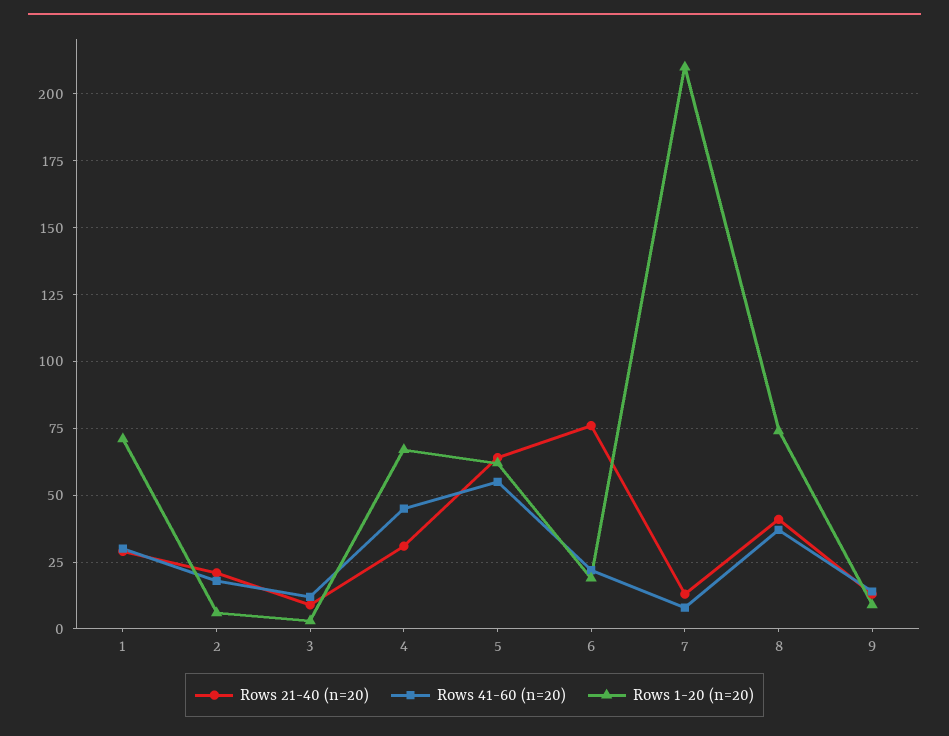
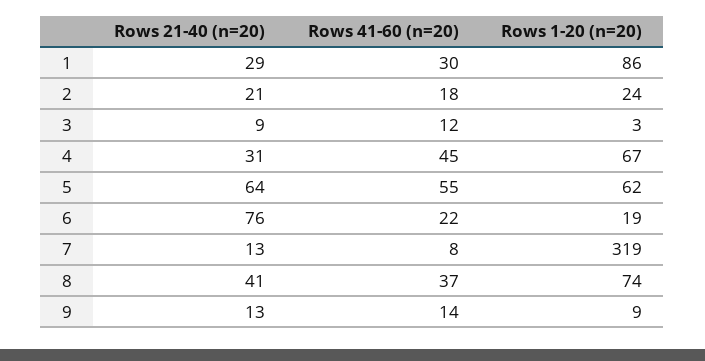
Rows 1-20 (n=20), 1: 70 -> 86
Rows 1-20 (n=20), 2: 5 -> 24
Rows 1-20 (n=20), 7: 210 -> 319

